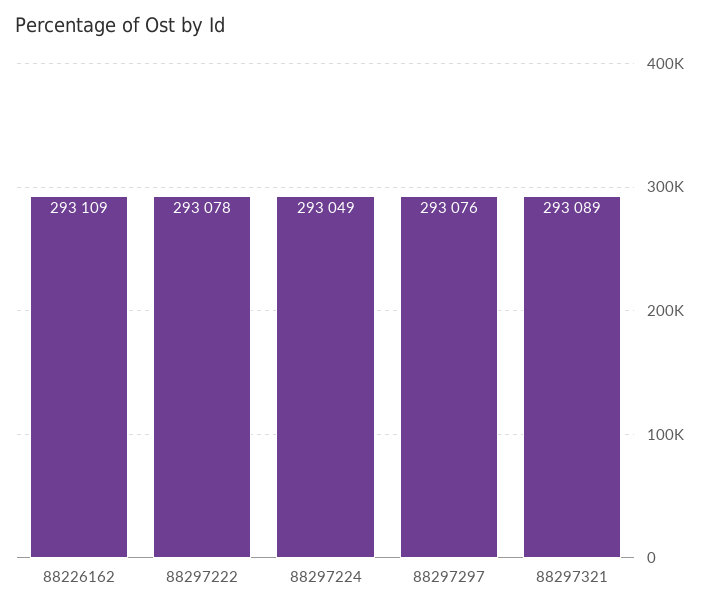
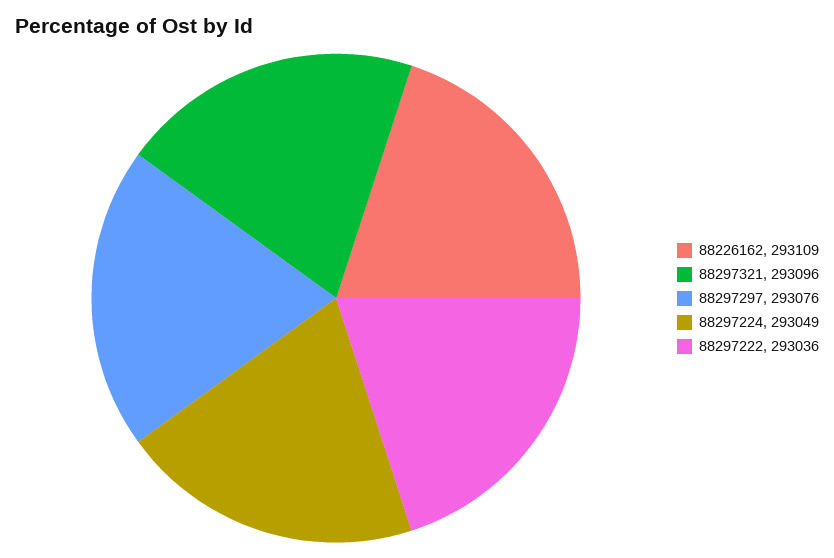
88297222: 293078 -> 293036
88297321: 293089 -> 293096

